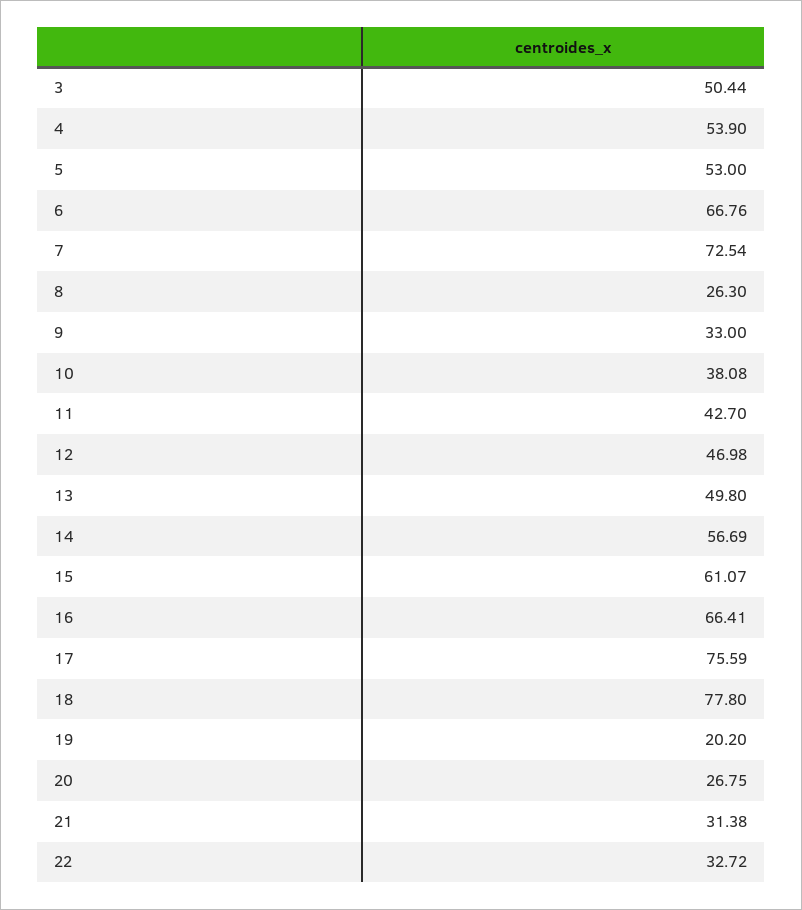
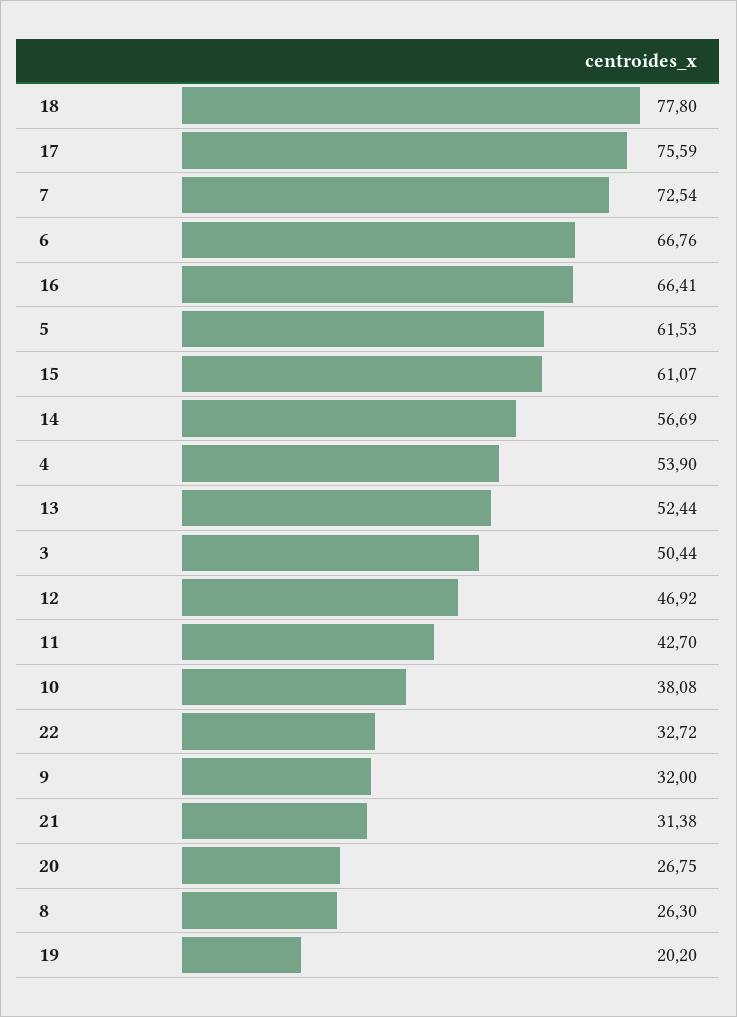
5: 53 -> 61.53
9: 33 -> 32
12: 46.98 -> 46.92
13: 49.8 -> 52.44

